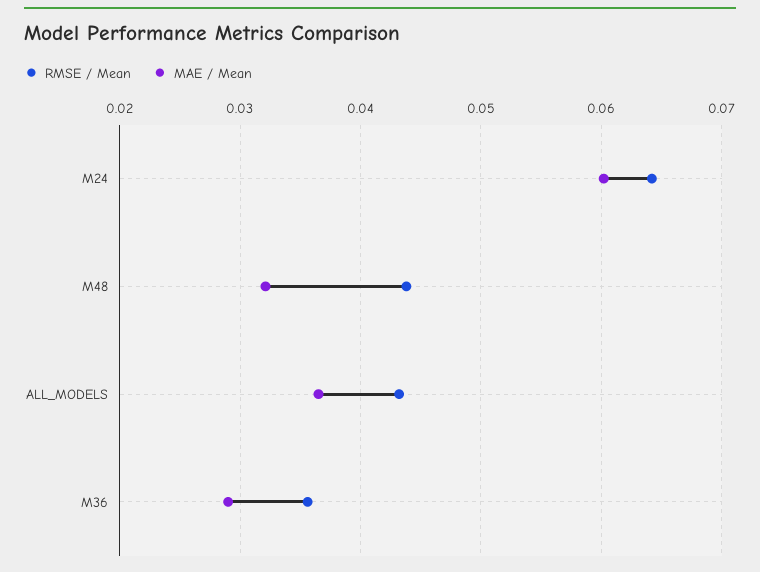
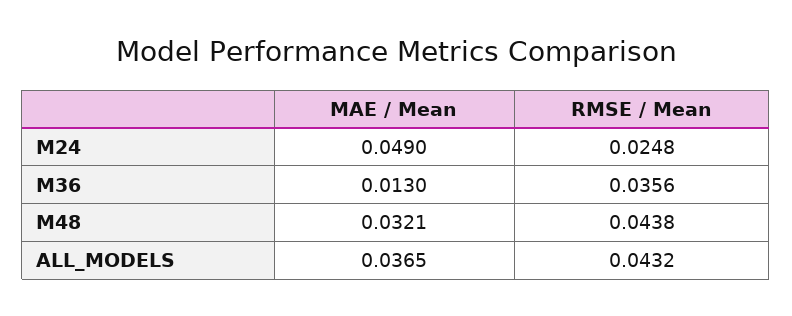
RMSE / Mean, M24: 0.064 -> 0.0248
MAE / Mean, M24: 0.06 -> 0.049
MAE / Mean, M36: 0.029 -> 0.013

